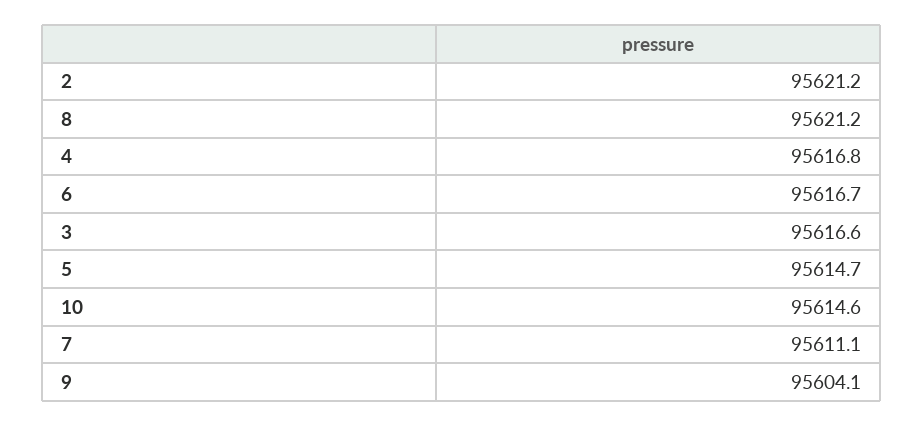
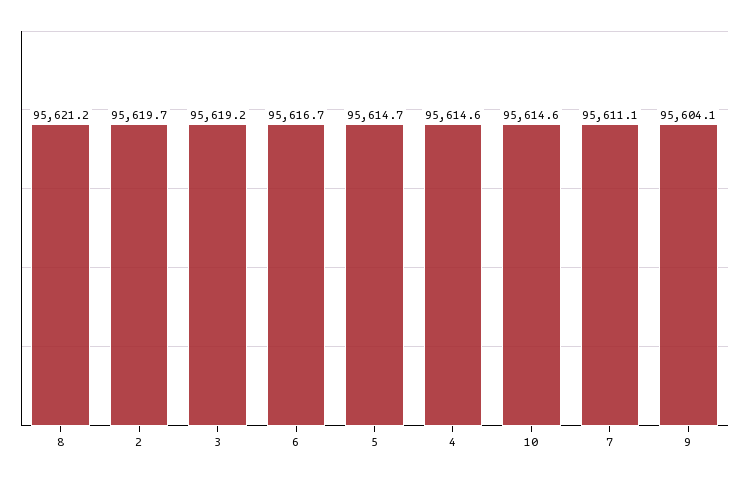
2: 95621.2 -> 95619.7
4: 95616.8 -> 95614.6
3: 95616.6 -> 95619.2

